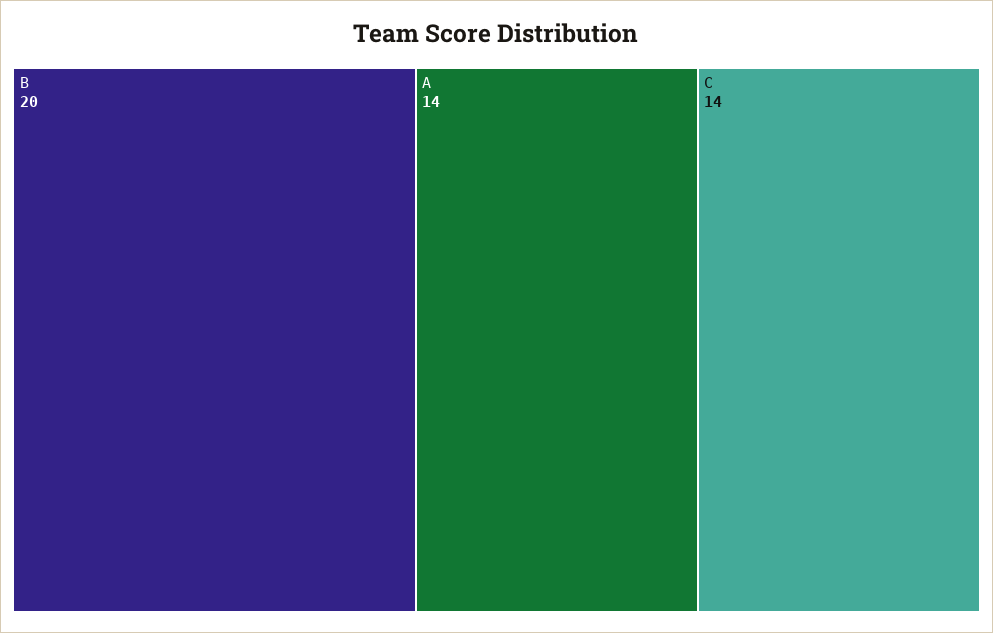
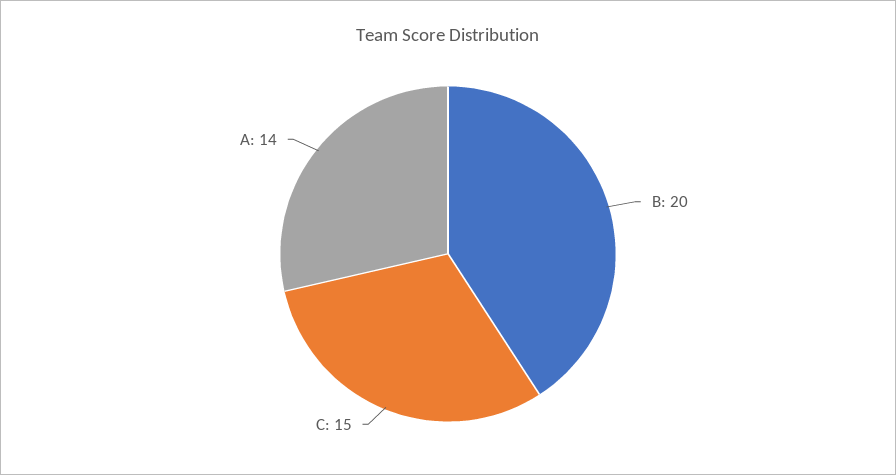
C: 14 -> 15

